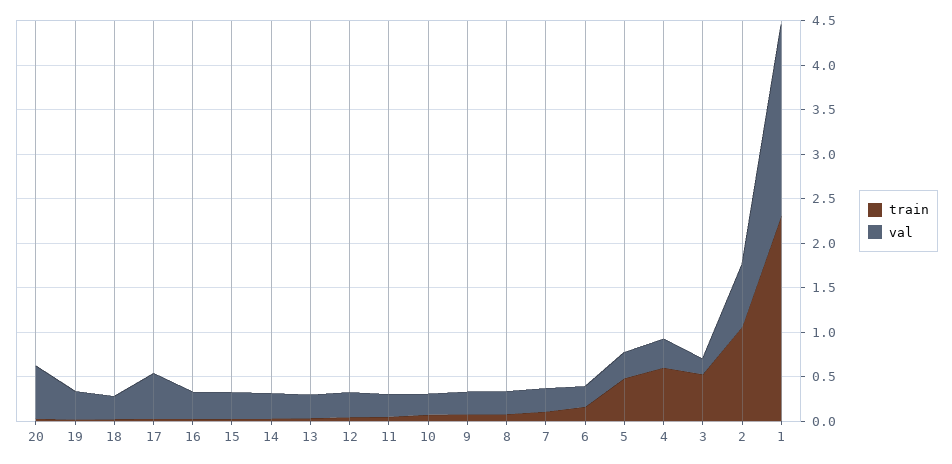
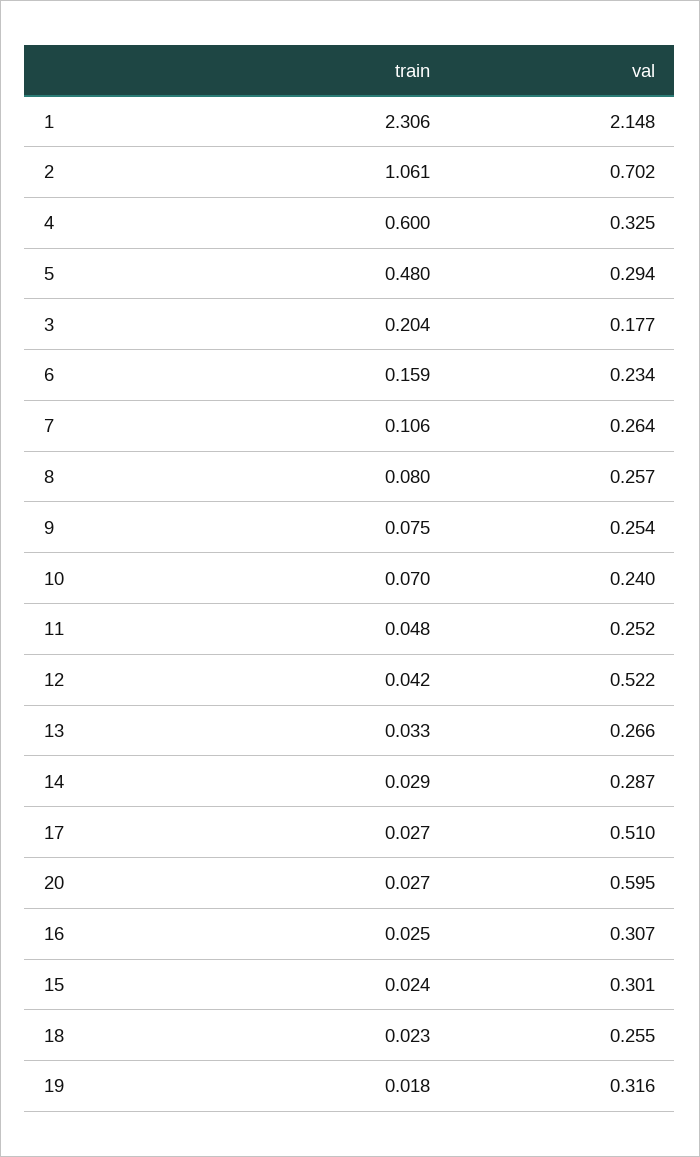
val, 12: 0.3 -> 0.522
train, 3: 0.5 -> 0.204

